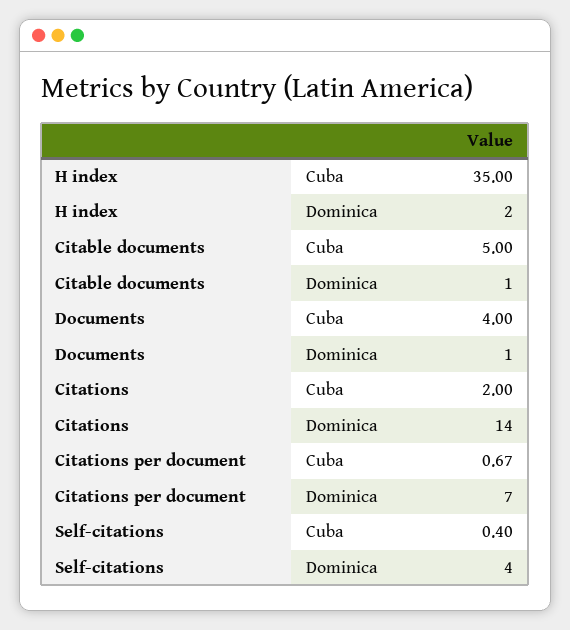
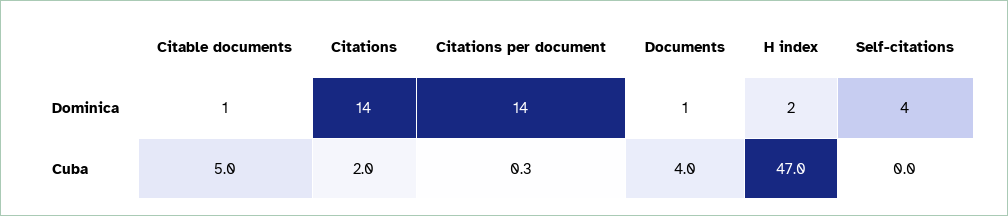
H index, Cuba: 35 -> 47
Citations per document, Cuba: 0.67 -> 0.3
Citations per document, Dominica: 7 -> 14
Self-citations, Cuba: 0.4 -> 0

